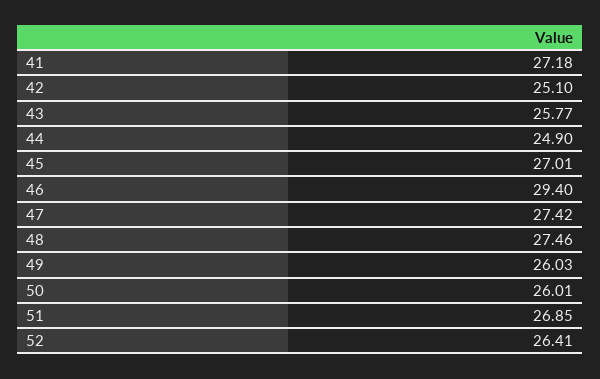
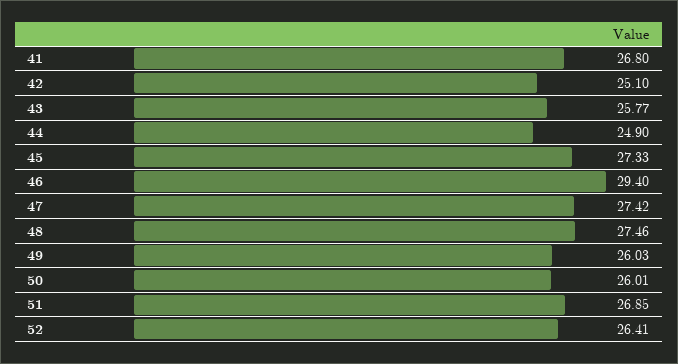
41: 27.18 -> 26.8
45: 27.01 -> 27.33

